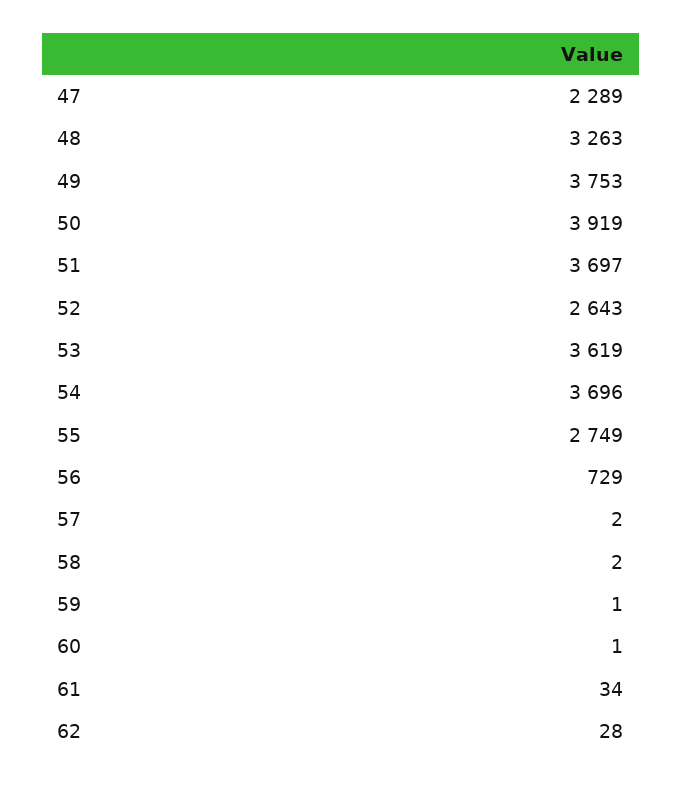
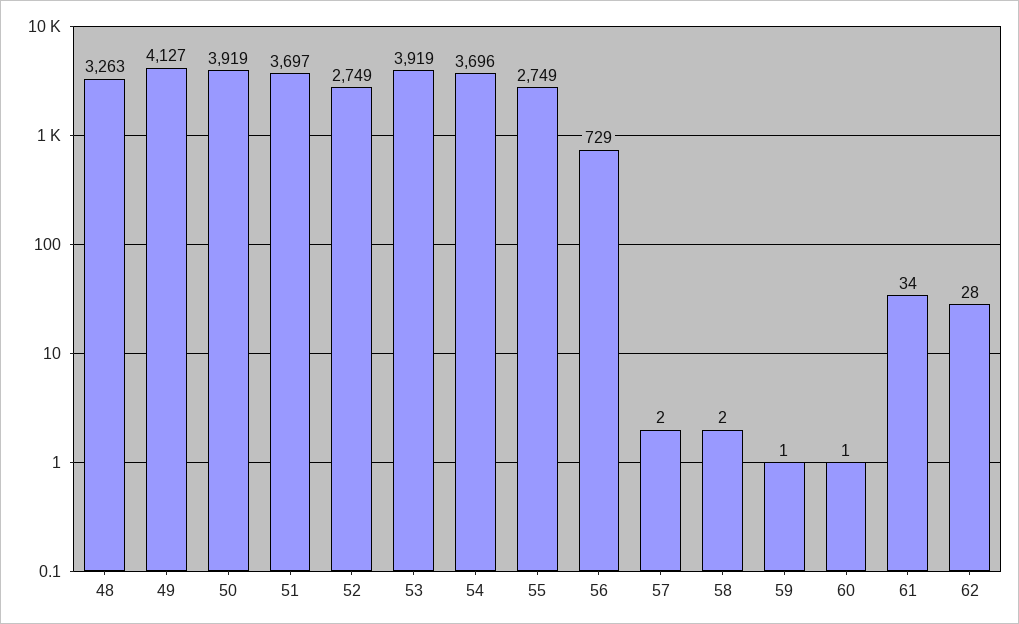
47: 2289 -> none
49: 3753 -> 4127
52: 2643 -> 2749
53: 3619 -> 3919

